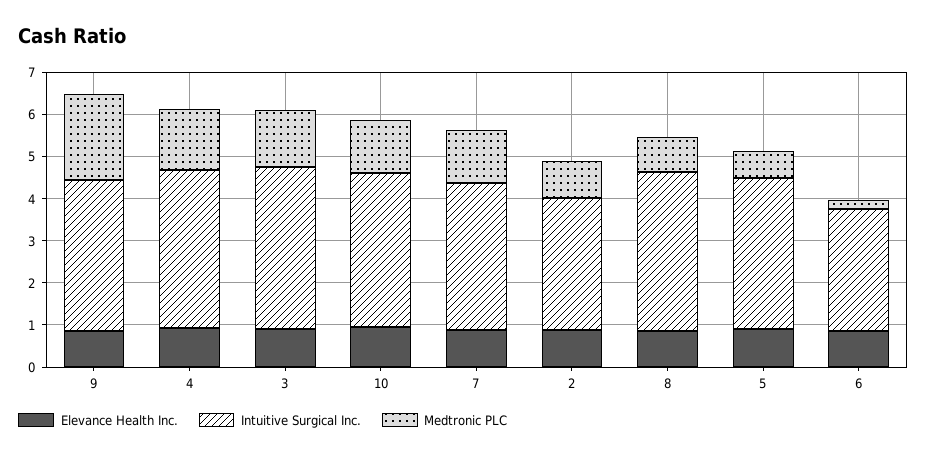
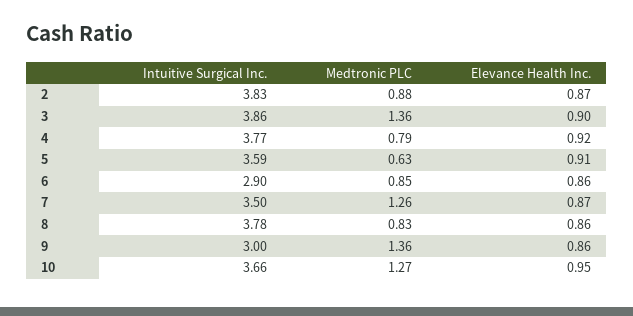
Intuitive Surgical Inc., 9: 3.6 -> 3
Medtronic PLC, 9: 2 -> 1.36
Medtronic PLC, 4: 1.4 -> 0.79
Intuitive Surgical Inc., 2: 3.2 -> 3.83
Medtronic PLC, 6: 0.2 -> 0.85

